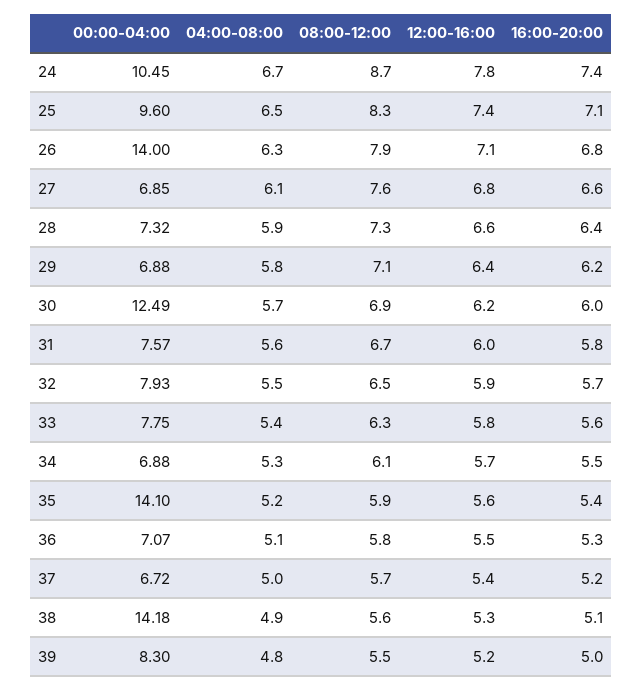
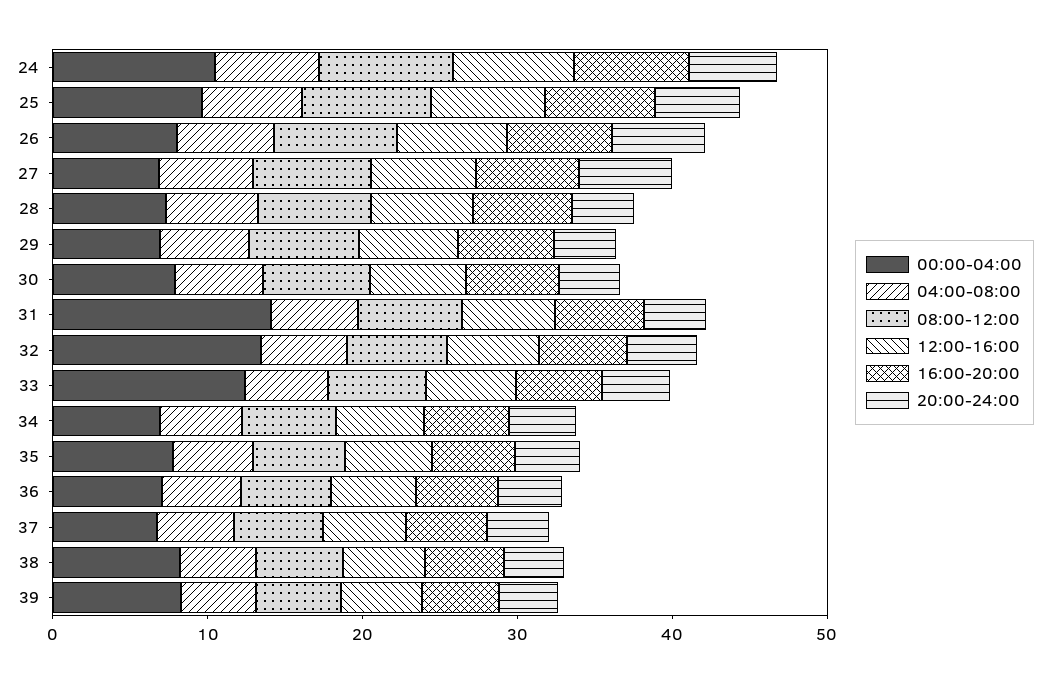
00:00-04:00, 26: 14 -> 8
00:00-04:00, 30: 12.49 -> 8
00:00-04:00, 31: 7.57 -> 14
00:00-04:00, 32: 7.93 -> 14
00:00-04:00, 33: 7.75 -> 12
00:00-04:00, 35: 14.1 -> 8
00:00-04:00, 38: 14.18 -> 8
20:00-24:00, 24: none -> 6
20:00-24:00, 25: none -> 6
20:00-24:00, 26: none -> 6
20:00-24:00, 27: none -> 6
20:00-24:00, 28: none -> 4
20:00-24:00, 29: none -> 4
20:00-24:00, 30: none -> 4
20:00-24:00, 31: none -> 4
20:00-24:00, 32: none -> 4
20:00-24:00, 33: none -> 4
20:00-24:00, 34: none -> 4
20:00-24:00, 35: none -> 4
20:00-24:00, 36: none -> 4
20:00-24:00, 37: none -> 4
20:00-24:00, 38: none -> 4
20:00-24:00, 39: none -> 4

